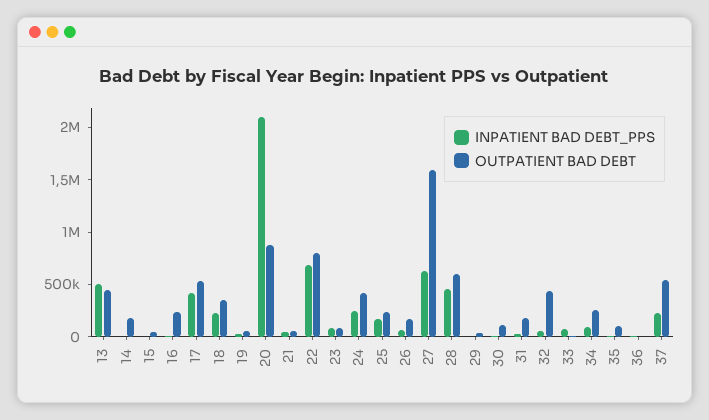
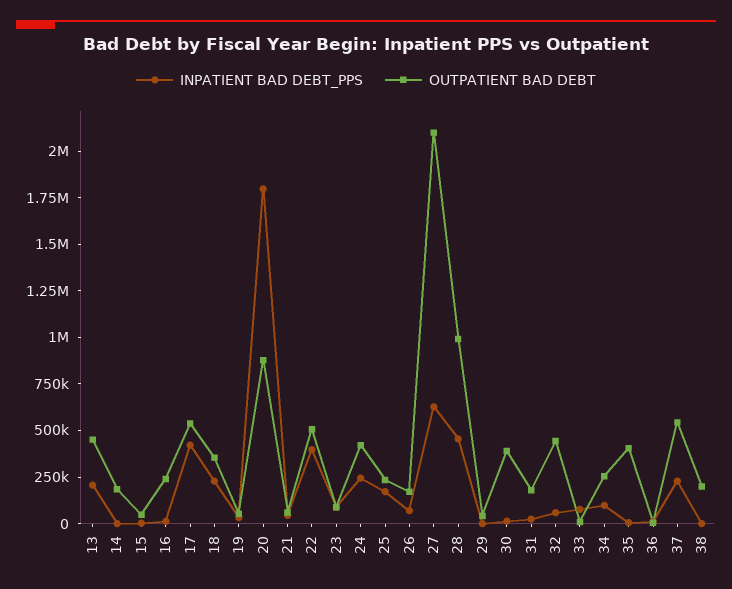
INPATIENT BAD DEBT_PPS, 13: 500000 -> 200000
INPATIENT BAD DEBT_PPS, 20: 2100000 -> 1800000
INPATIENT BAD DEBT_PPS, 22: 700000 -> 400000
OUTPATIENT BAD DEBT, 22: 800000 -> 500000
OUTPATIENT BAD DEBT, 27: 1600000 -> 2100000
OUTPATIENT BAD DEBT, 28: 600000 -> 1000000
OUTPATIENT BAD DEBT, 30: 100000 -> 400000
OUTPATIENT BAD DEBT, 35: 100000 -> 400000
INPATIENT BAD DEBT_PPS, 38: none -> 0
OUTPATIENT BAD DEBT, 38: none -> 200000

